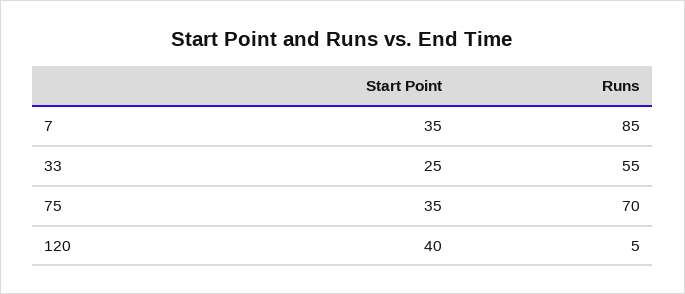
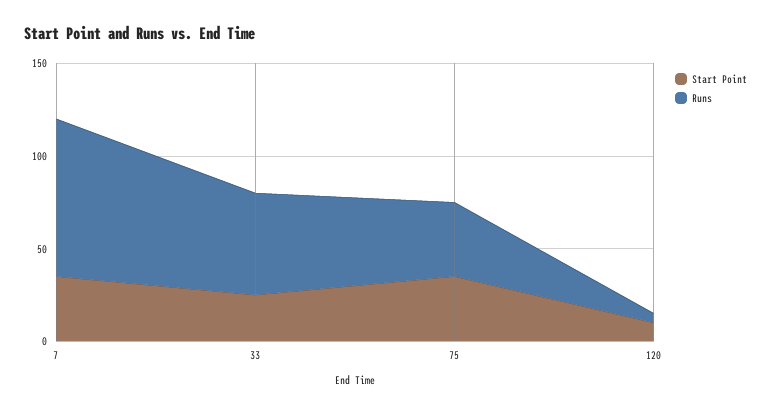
Runs, 75: 70 -> 40
Start Point, 120: 40 -> 10

